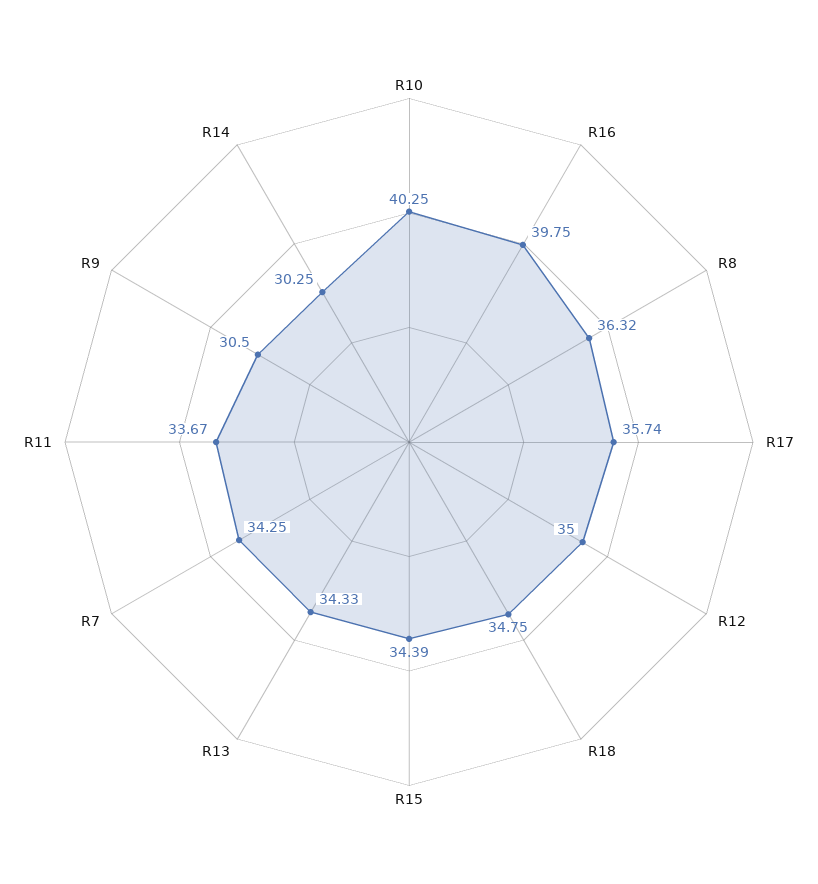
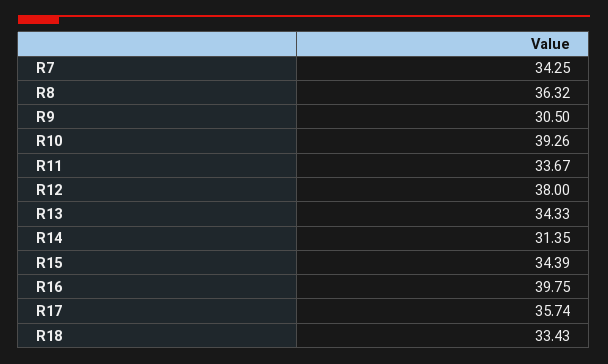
R10: 40.25 -> 39.26
R12: 35 -> 38
R18: 34.75 -> 33.43
R14: 30.25 -> 31.35

